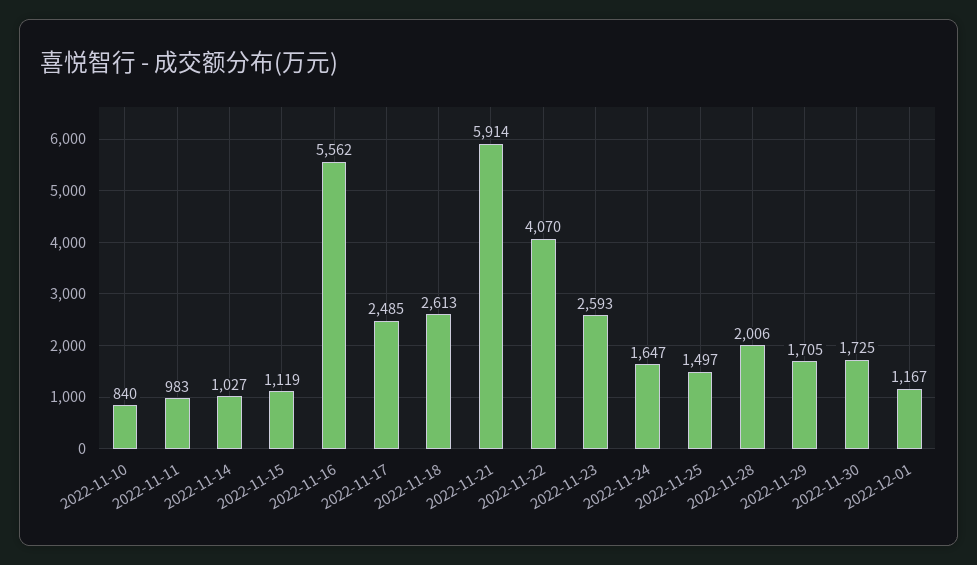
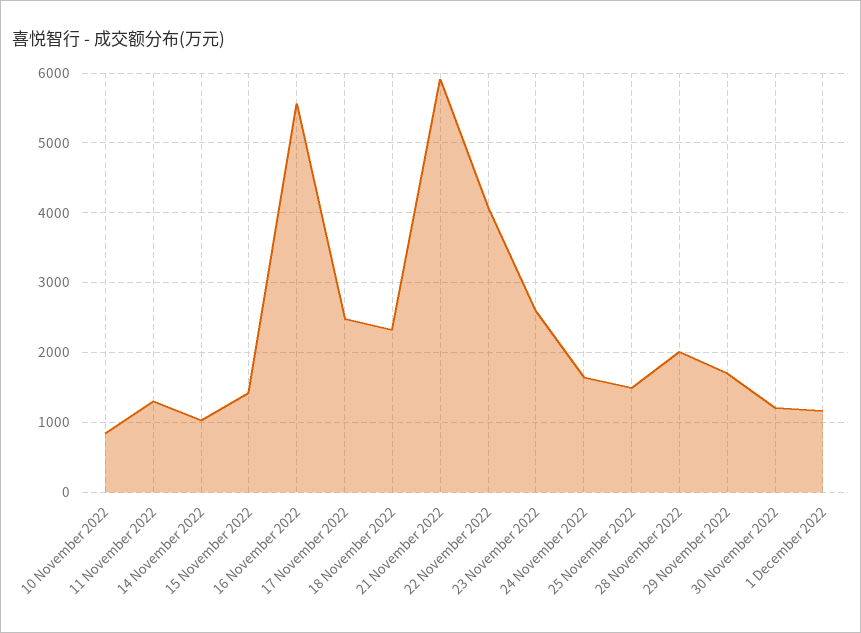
2022-11-11: 983 -> 1300
2022-11-15: 1119 -> 1400
2022-11-18: 2613 -> 2300
2022-11-30: 1725 -> 1200

